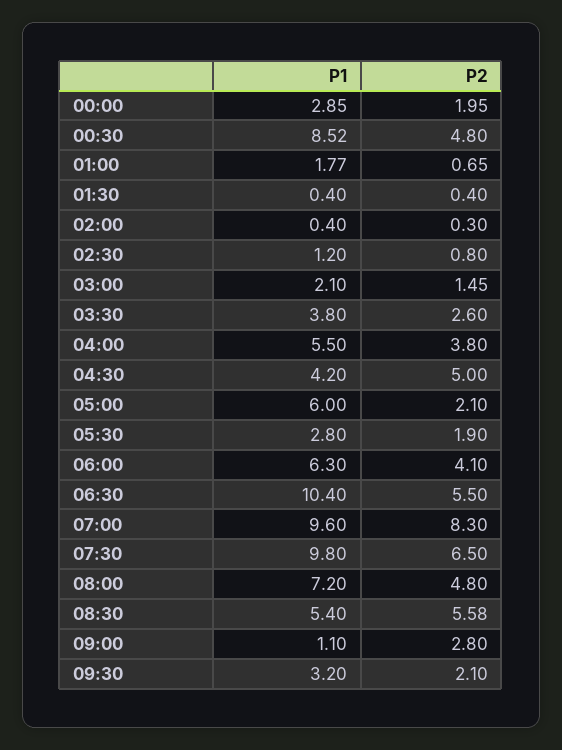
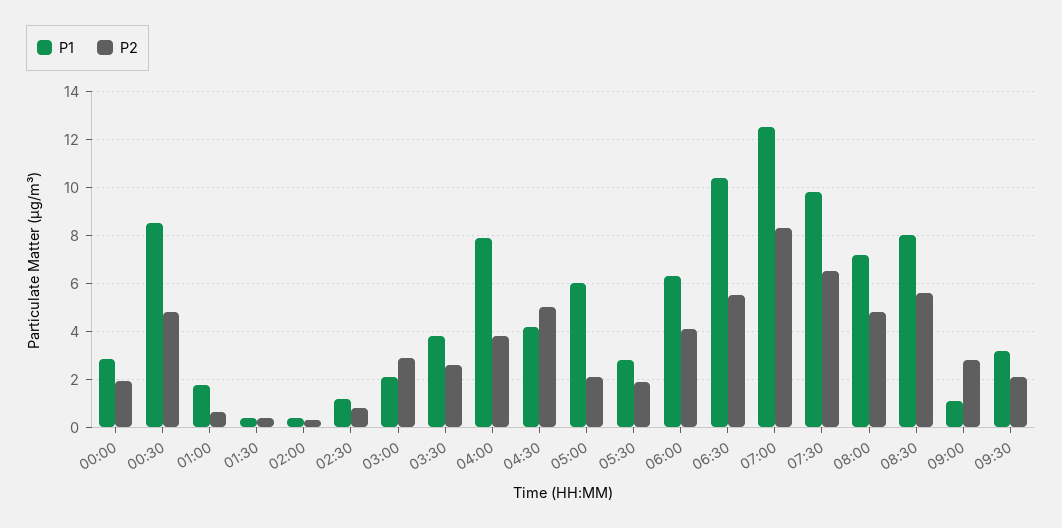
P2, 03:00: 1.45 -> 3
P1, 04:00: 5.5 -> 8
P1, 07:00: 9.6 -> 12.5
P1, 08:30: 5.4 -> 8

